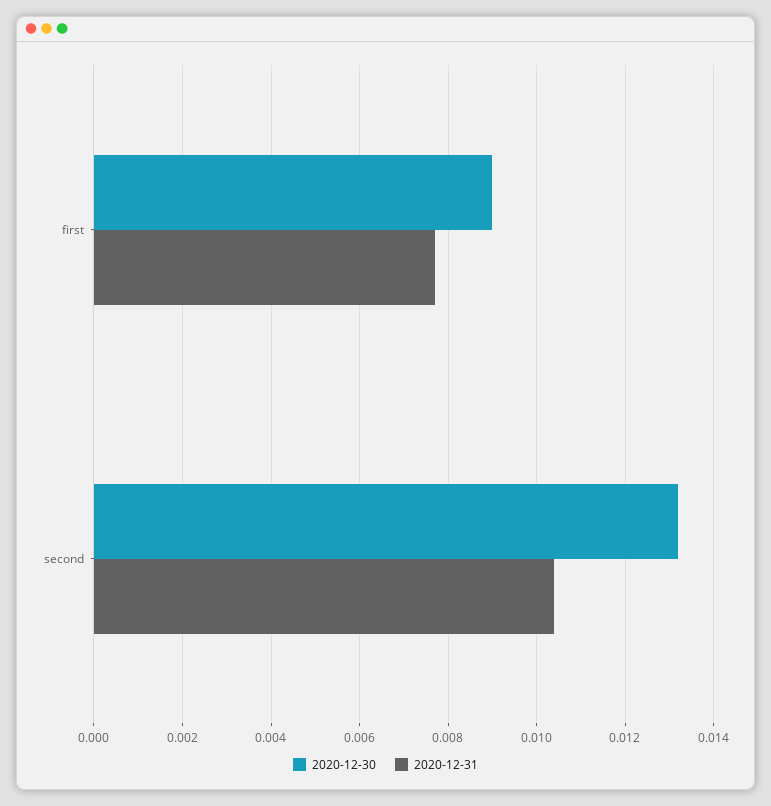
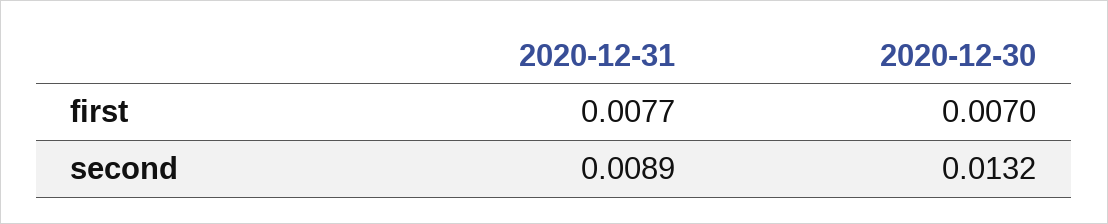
2020-12-30, first: 0.009 -> 0.007
2020-12-31, second: 0.0105 -> 0.0089

